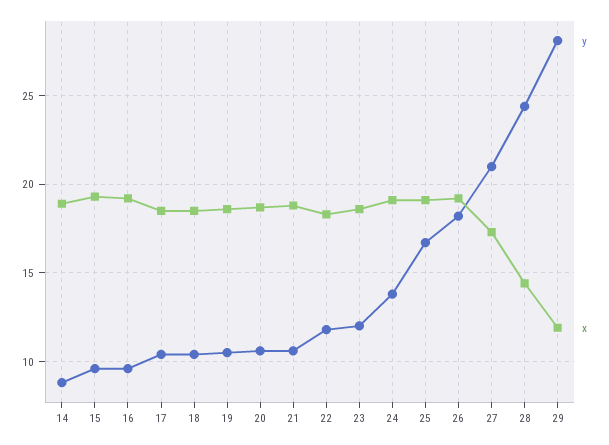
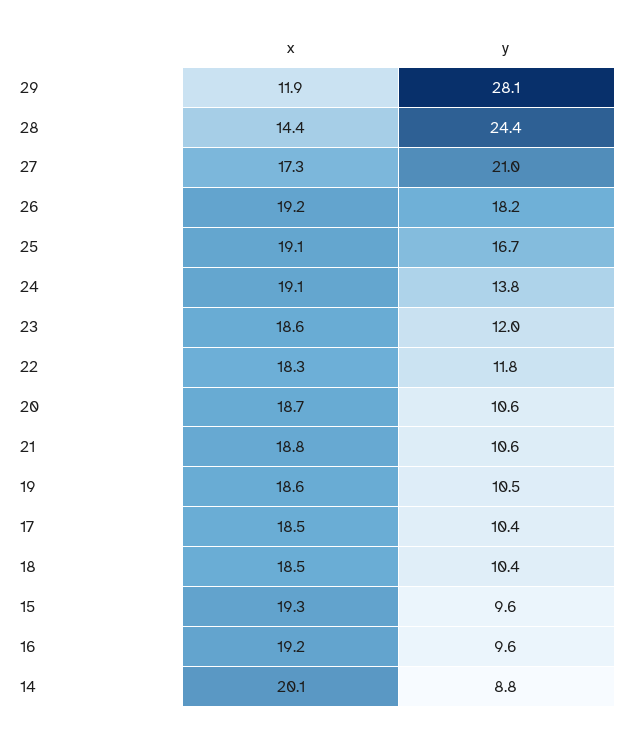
x, 14: 19 -> 20.1

